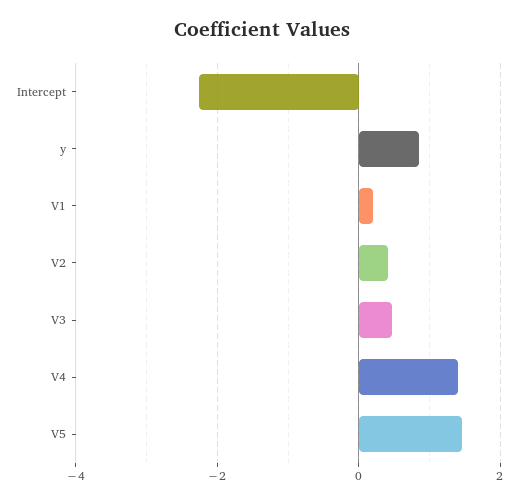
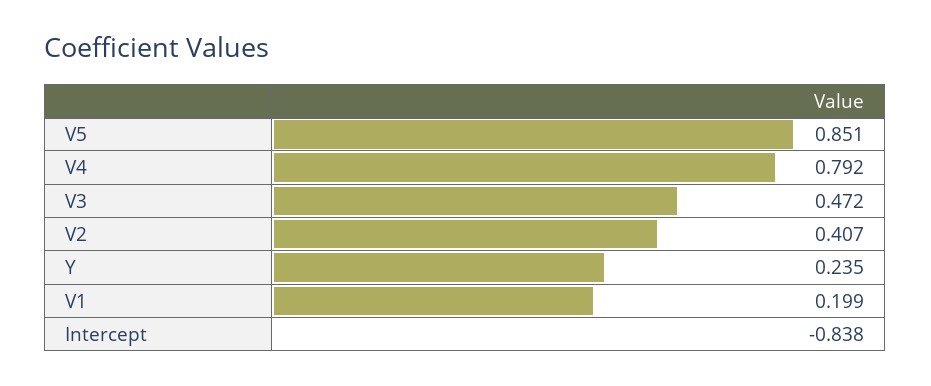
Intercept: -2.2 -> -0.838
y: 0.8 -> 0.235
V4: 1.4 -> 0.792
V5: 1.4 -> 0.851

